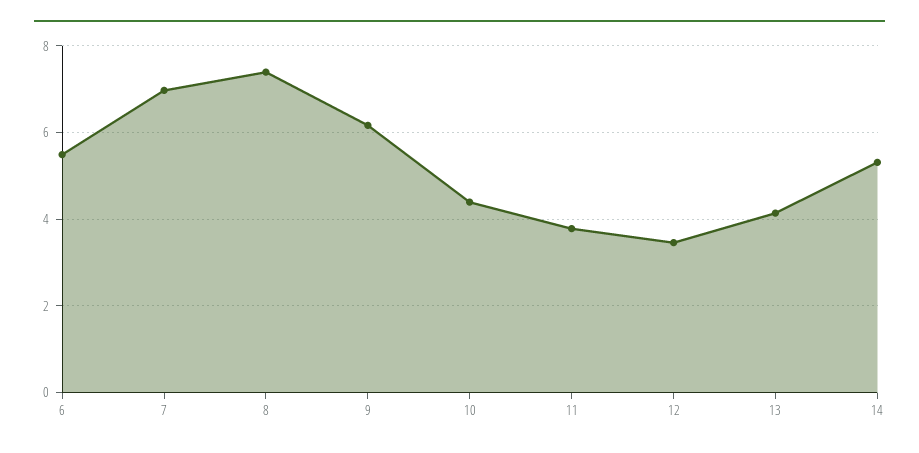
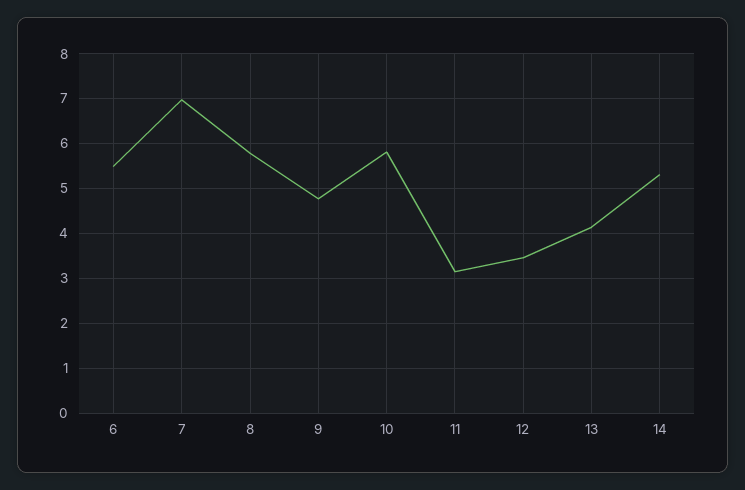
8: 7.4 -> 5.8
9: 6.2 -> 4.8
10: 4.4 -> 5.8
11: 3.8 -> 3.2

